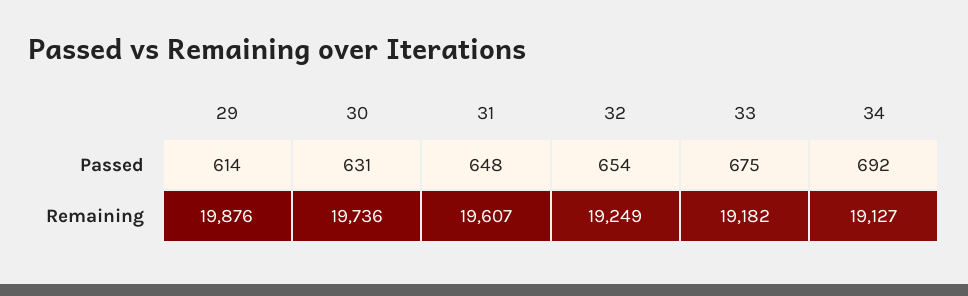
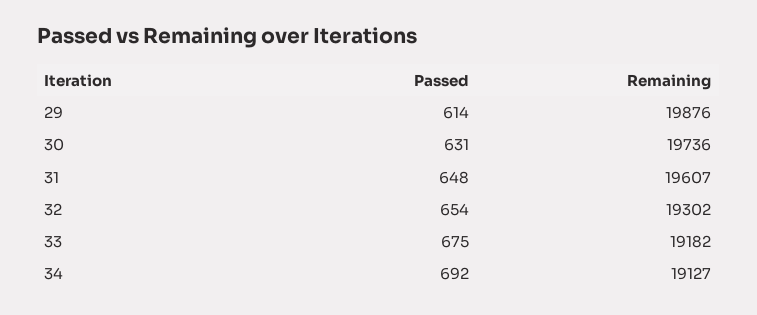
32, Remaining: 19249 -> 19302

